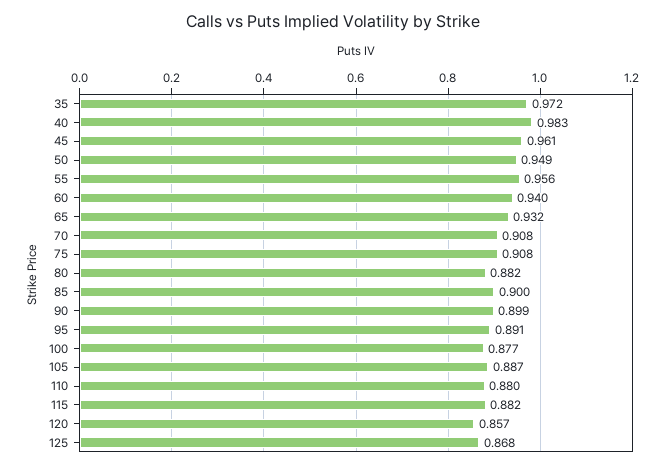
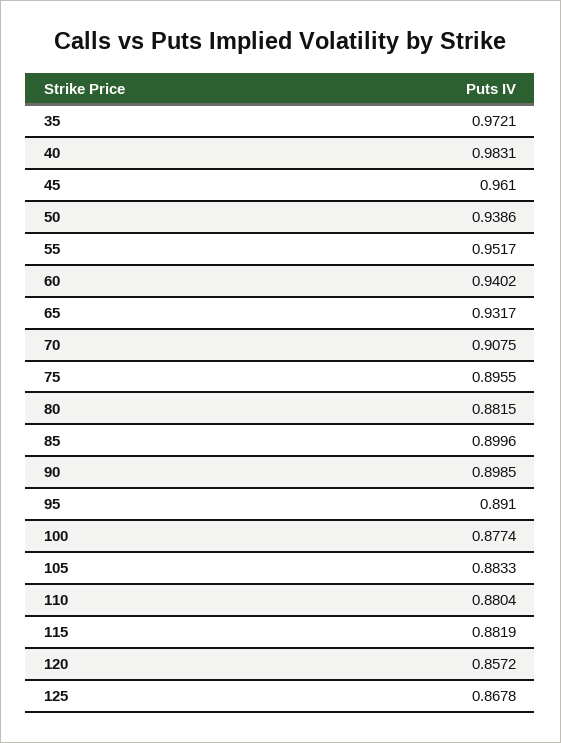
50: 0.949 -> 0.9386
55: 0.956 -> 0.9517
75: 0.908 -> 0.8955
105: 0.887 -> 0.8833

